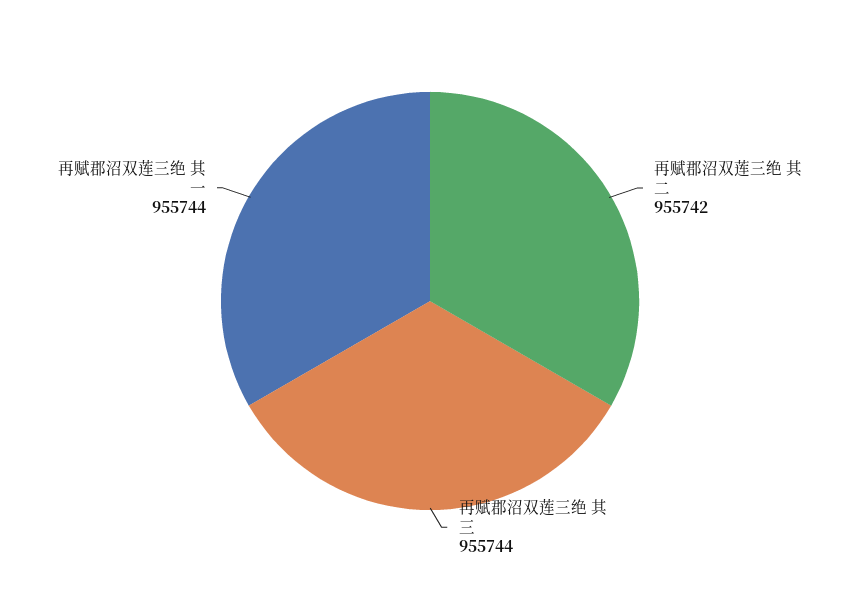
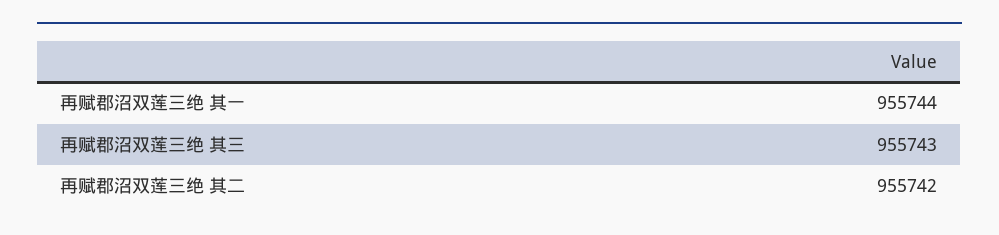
再赋郡沼双莲三绝 其三: 955744 -> 955743

